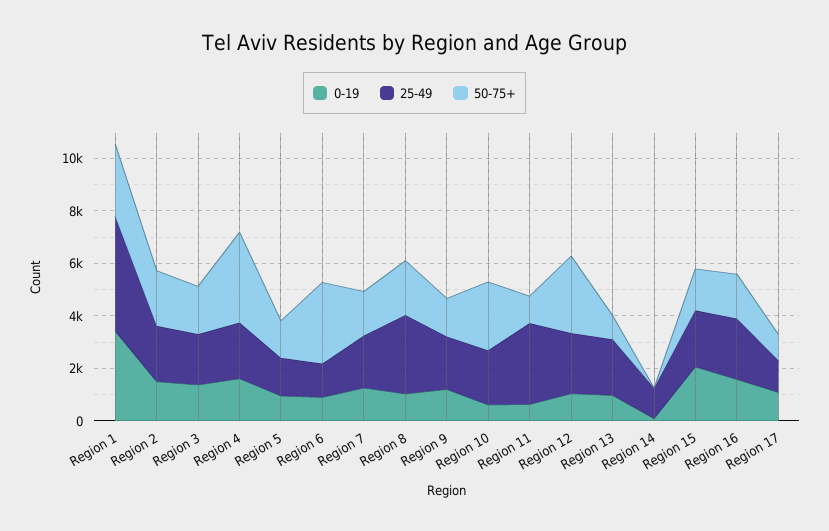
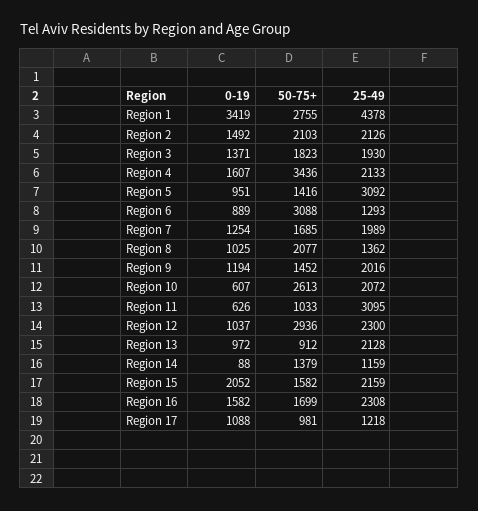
25-49, Region 5: 1500 -> 3092
25-49, Region 8: 3000 -> 1362
50-75+, Region 14: 0 -> 1379

